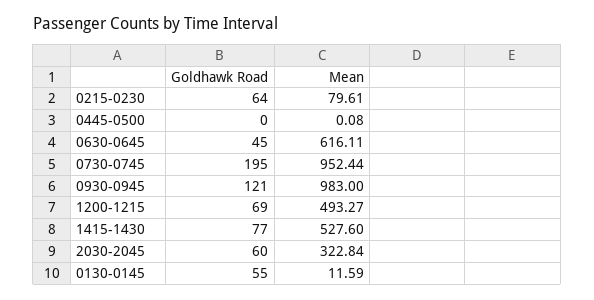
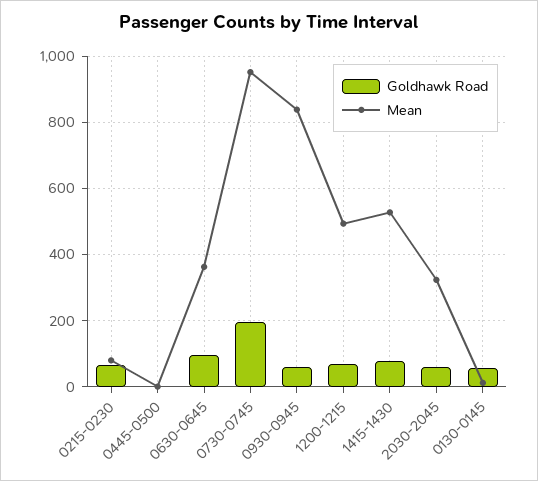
Goldhawk Road, 0630-0645: 45 -> 100
Mean, 0630-0645: 616.11 -> 360
Goldhawk Road, 0930-0945: 121 -> 60
Mean, 0930-0945: 983 -> 840

